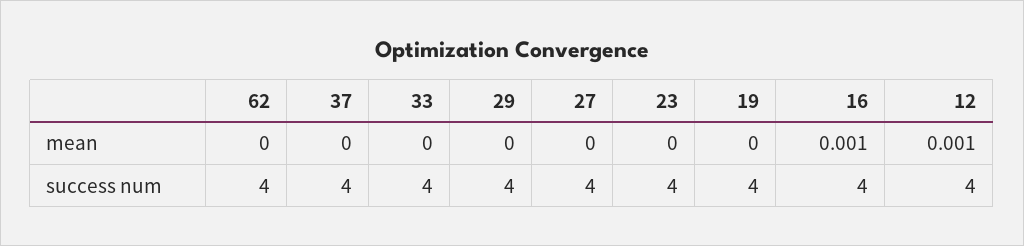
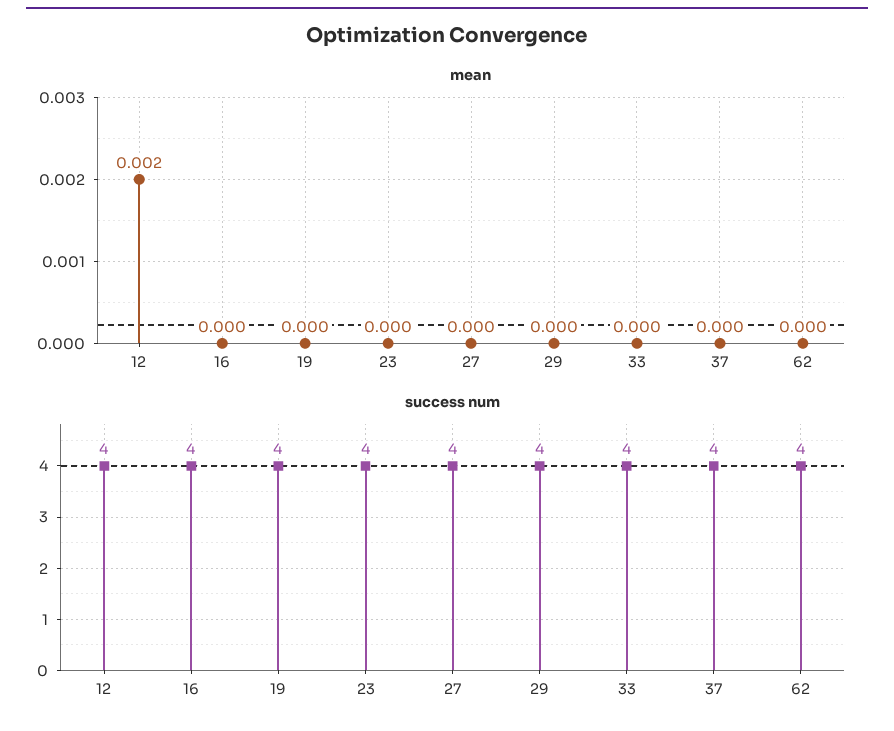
mean, 16: 0.001 -> 0
mean, 12: 0.001 -> 0.002

